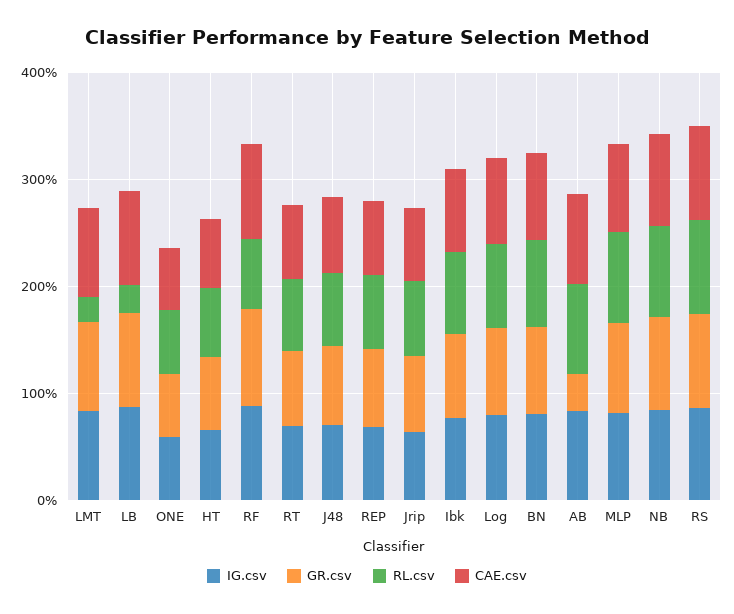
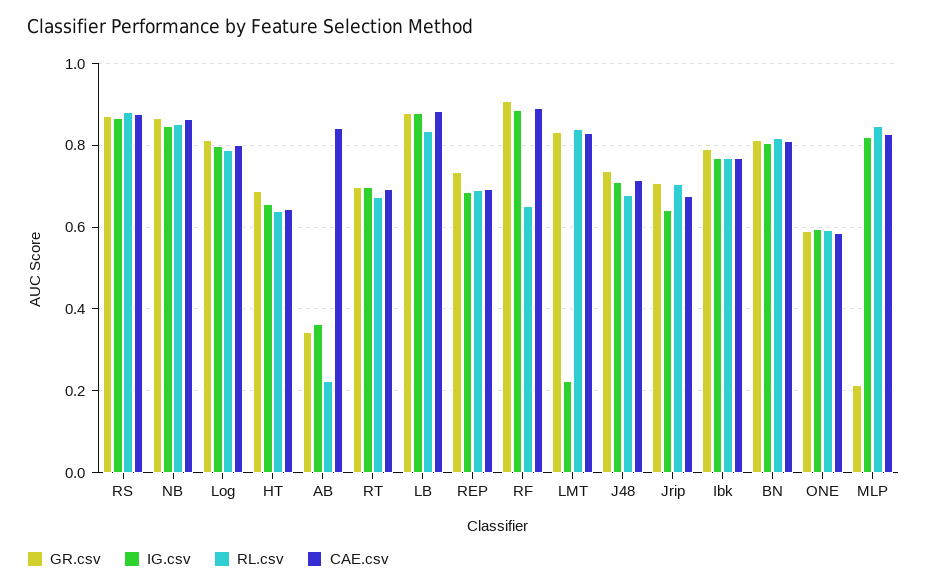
IG.csv, LMT: 0.8 -> 0.22
RL.csv, LMT: 0.2 -> 0.84
RL.csv, LB: 0.2 -> 0.84
IG.csv, AB: 0.8 -> 0.36
RL.csv, AB: 0.8 -> 0.22
GR.csv, MLP: 0.8 -> 0.22

